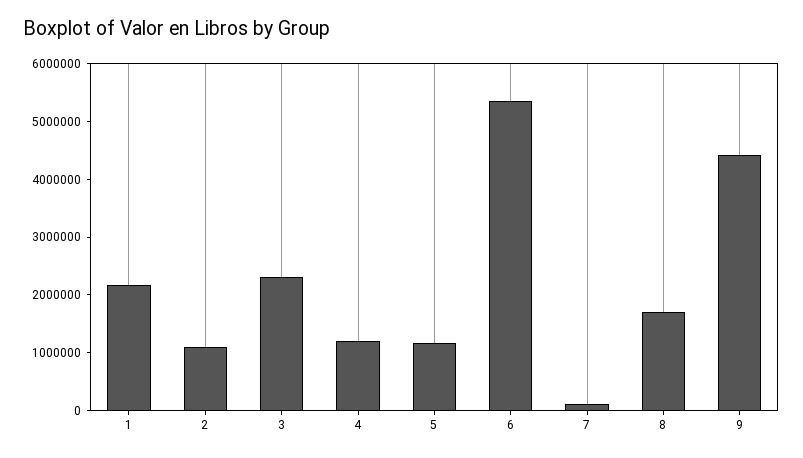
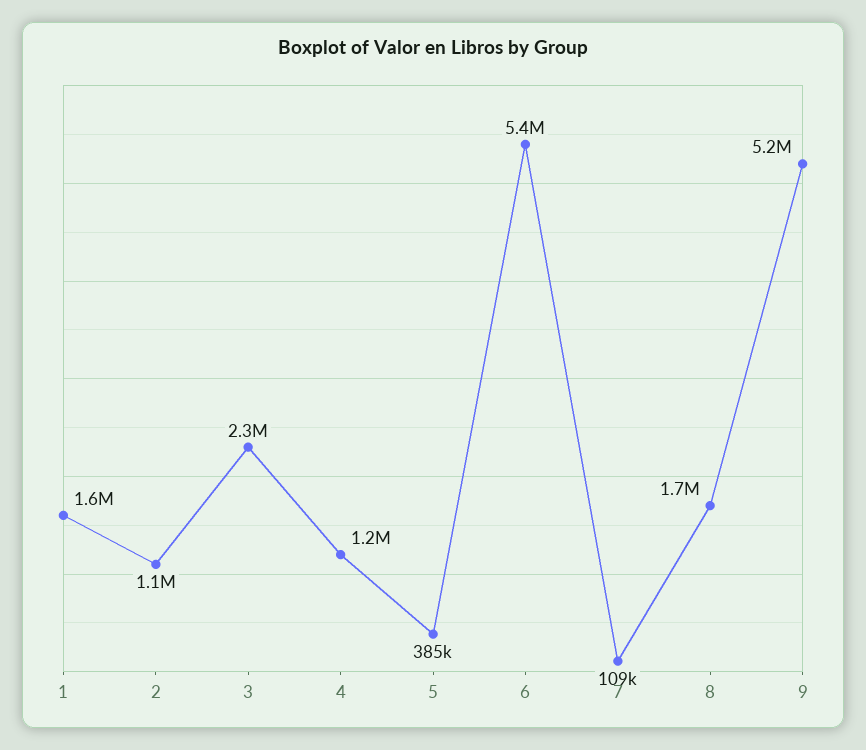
1: 2200000 -> 1600000
5: 1200000 -> 385000
9: 4400000 -> 5200000

